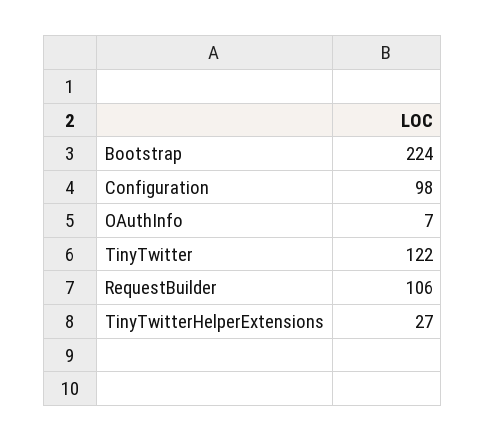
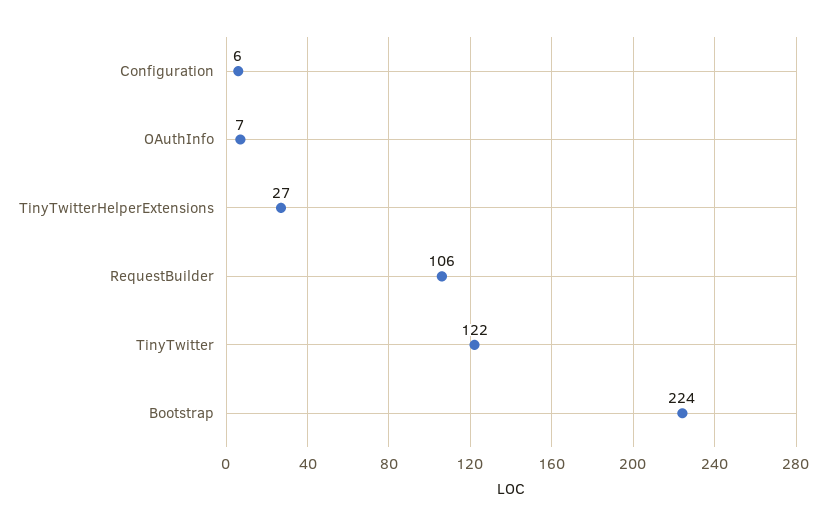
Configuration: 98 -> 6

